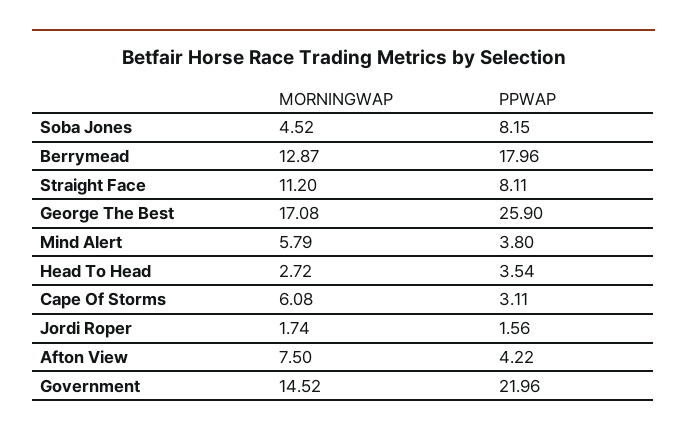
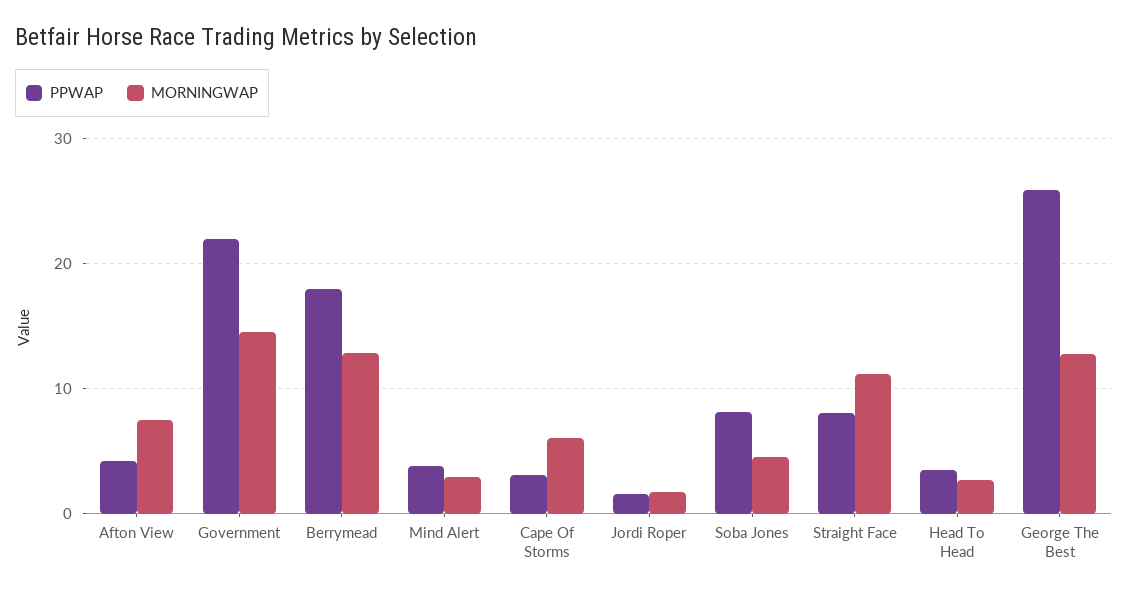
MORNINGWAP, George The Best: 17.08 -> 13
MORNINGWAP, Mind Alert: 5.79 -> 3

